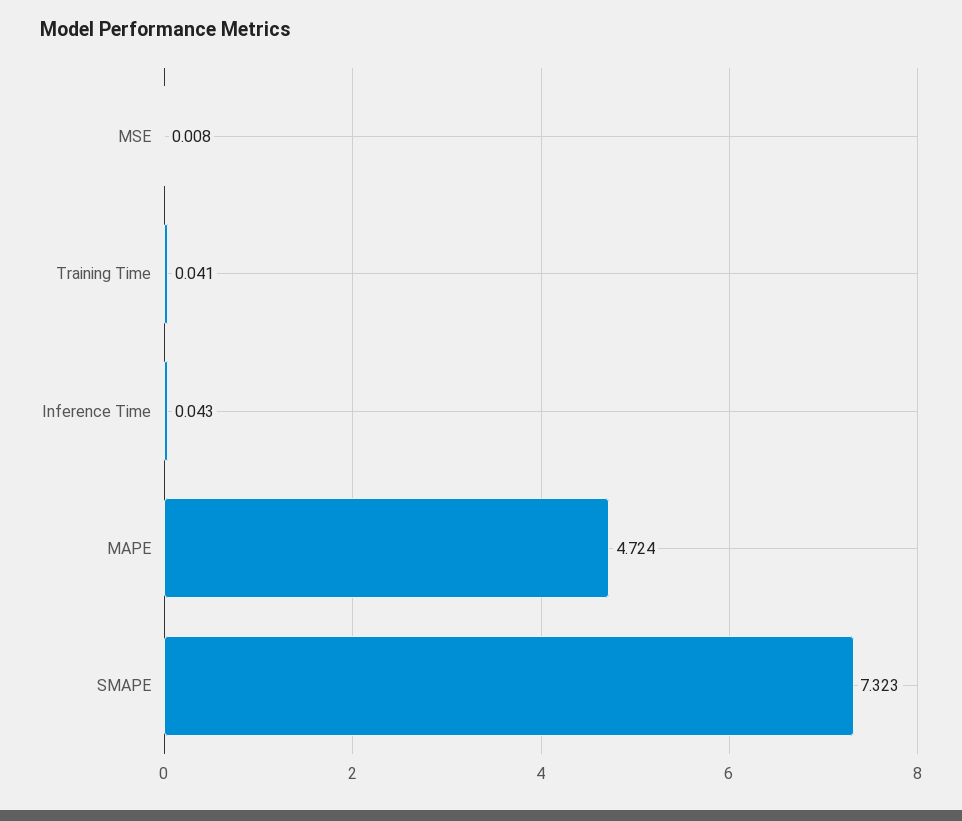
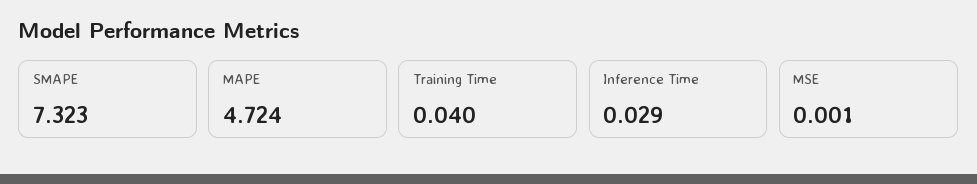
MSE: 0.008 -> 0.001
Training Time: 0.041 -> 0.04
Inference Time: 0.043 -> 0.029

